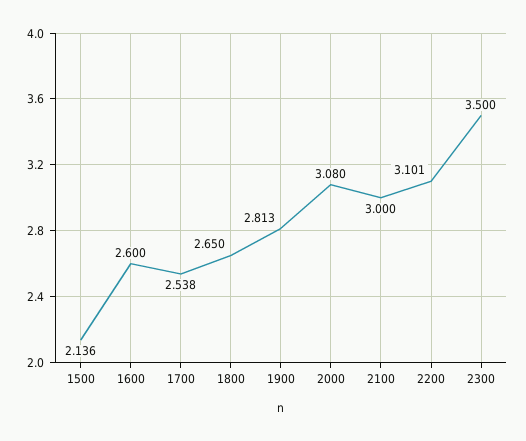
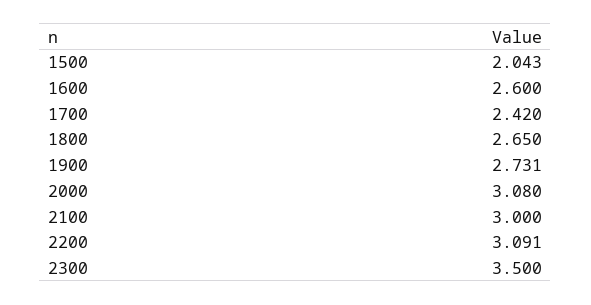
1500: 2.136 -> 2.043
1700: 2.538 -> 2.42
1900: 2.813 -> 2.731
2200: 3.101 -> 3.091

